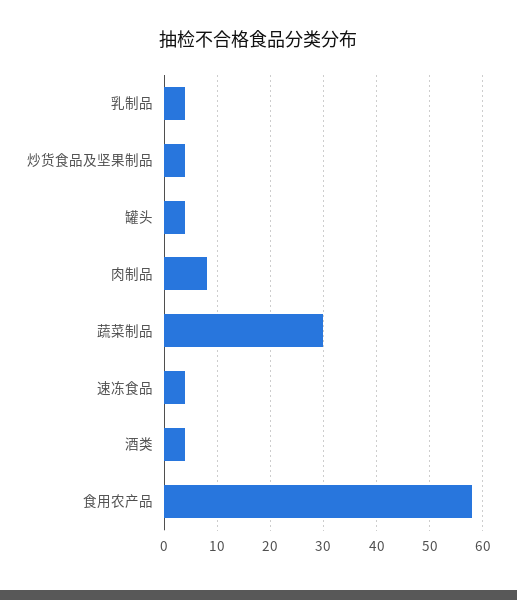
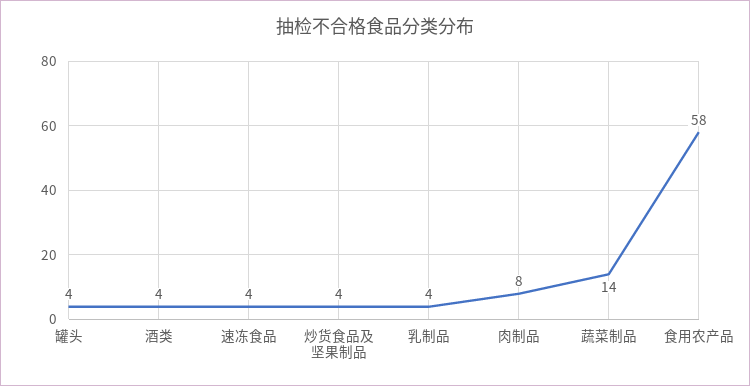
蔬菜制品: 30 -> 14

